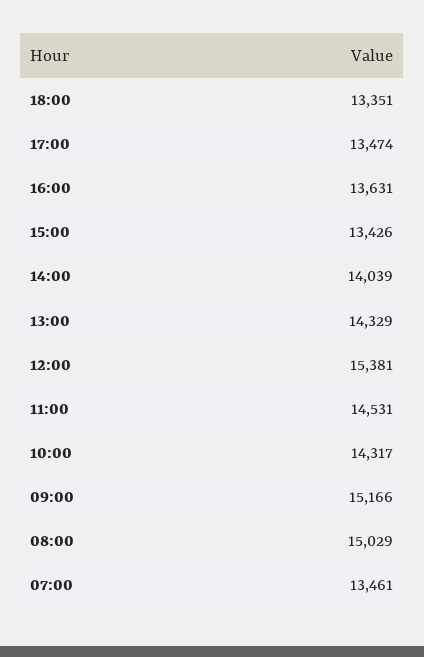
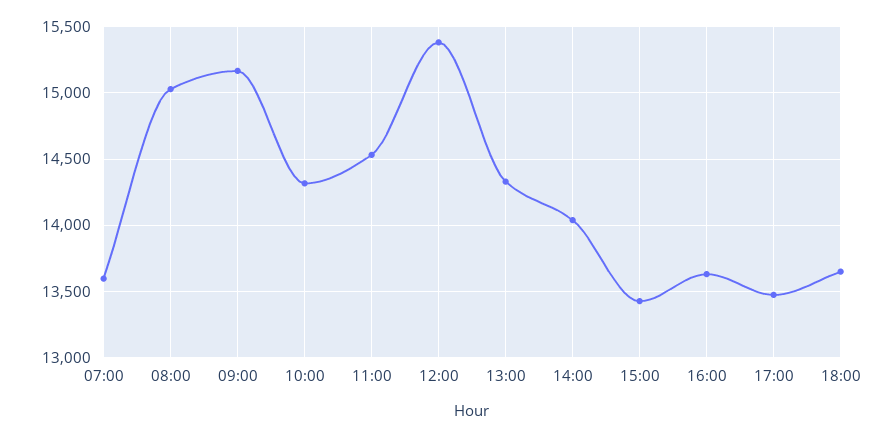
18:00: 13351 -> 13650
07:00: 13461 -> 13600

